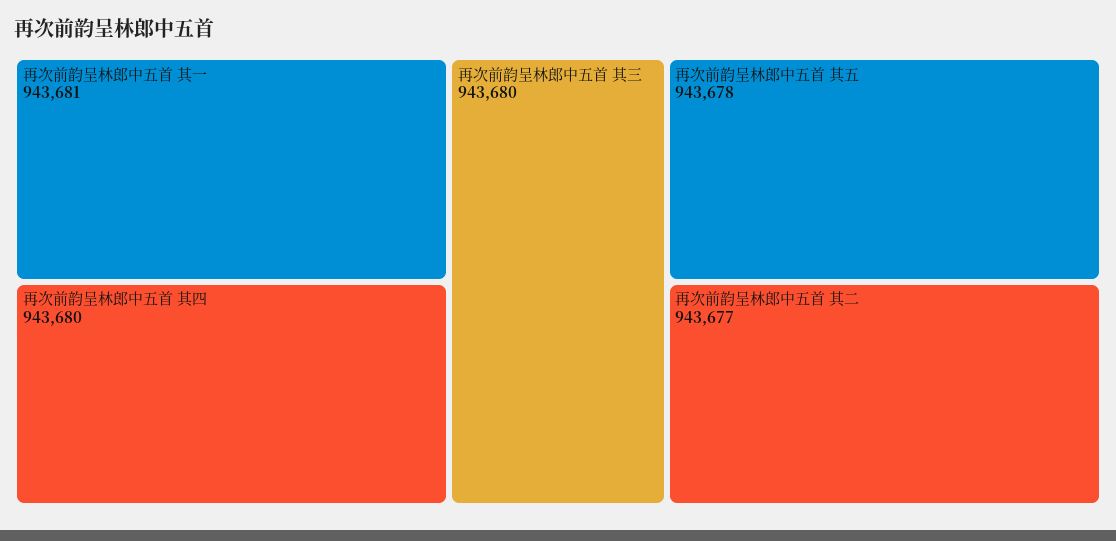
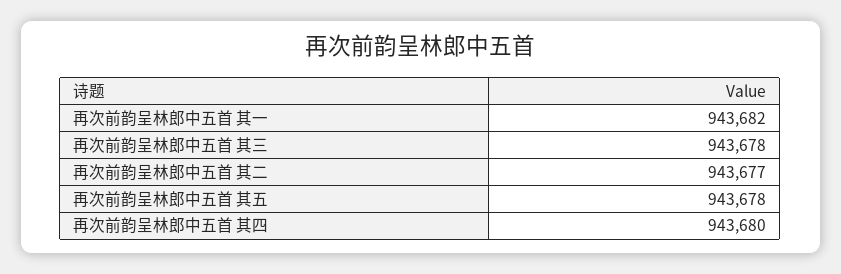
再次前韵呈林郎中五首 其一: 943681 -> 943682
再次前韵呈林郎中五首 其三: 943680 -> 943678

